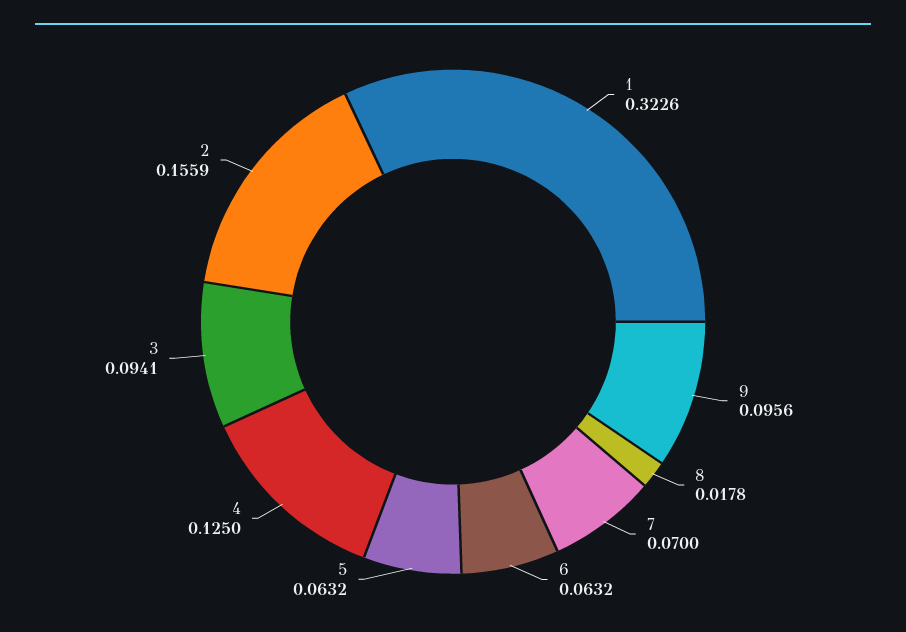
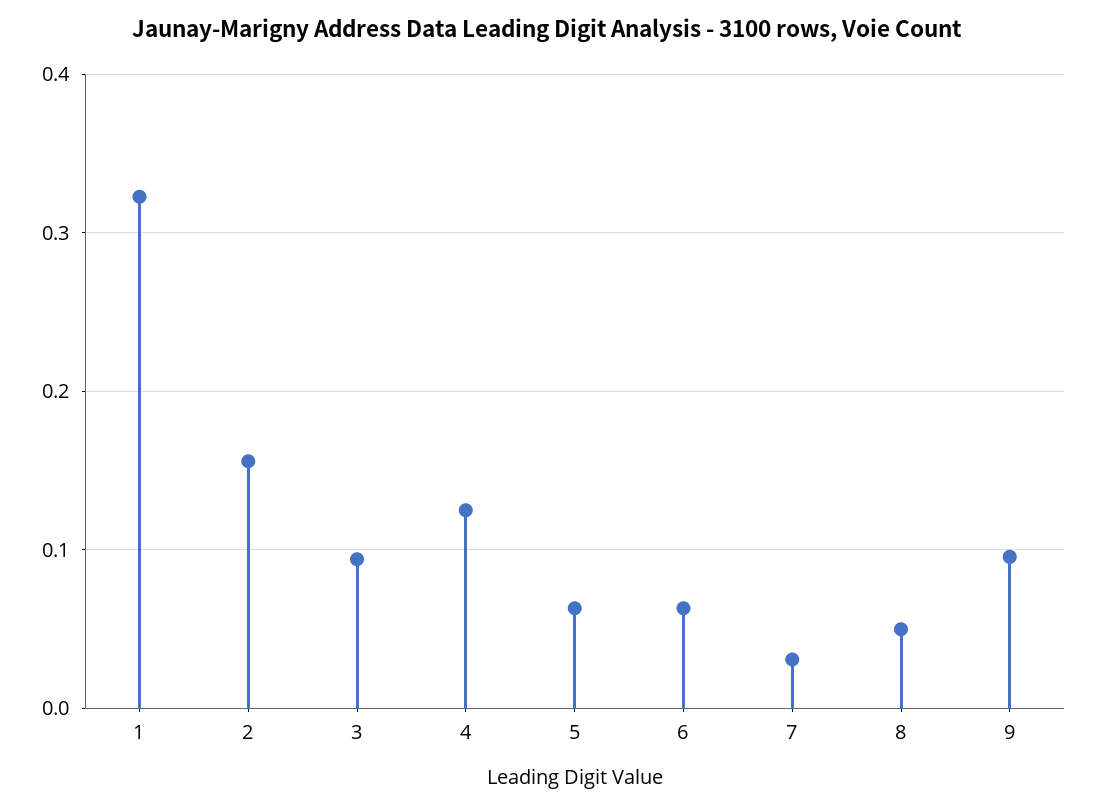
8: 0.0178 -> 0.05
7: 0.07 -> 0.03

